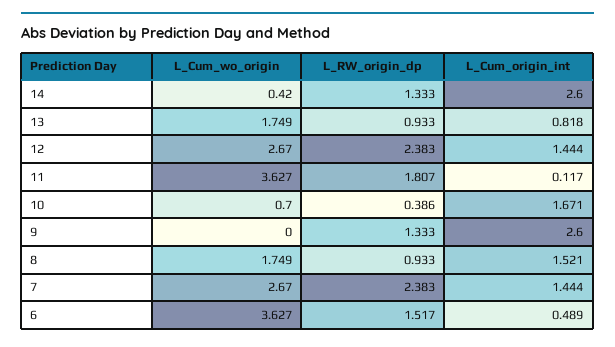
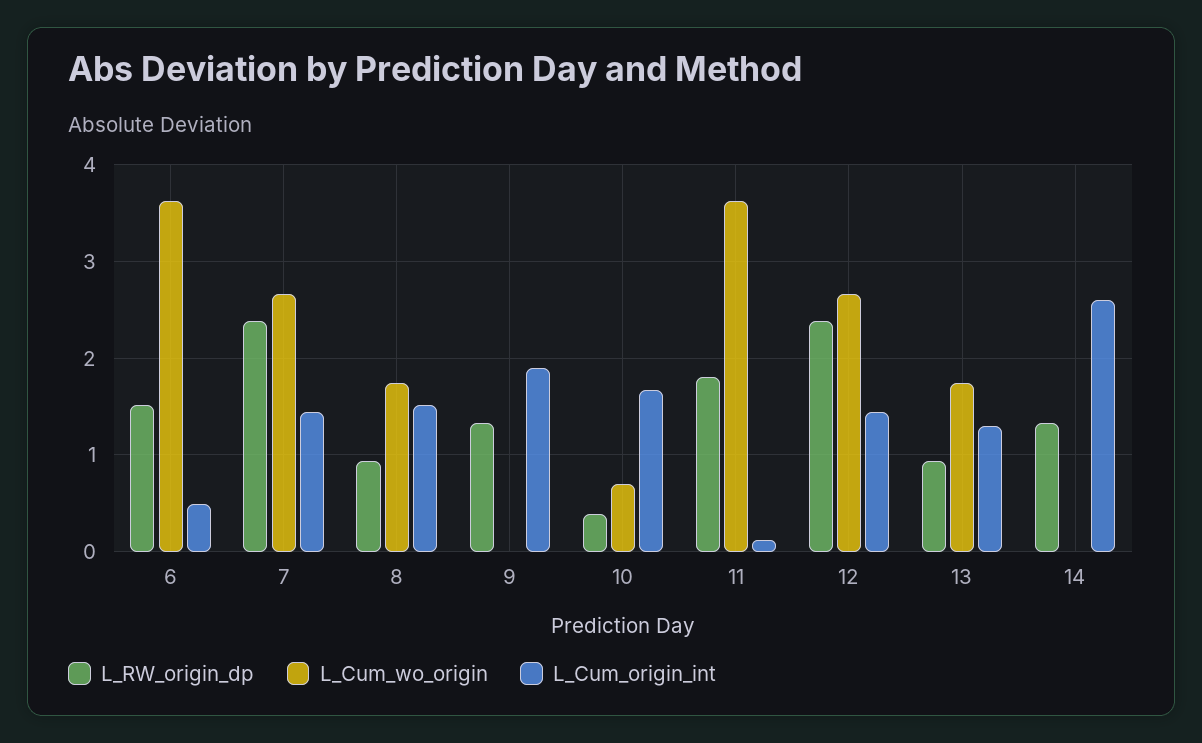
L_Cum_wo_origin, 14: 0.42 -> 0
L_Cum_origin_int, 13: 0.818 -> 1.3
L_Cum_origin_int, 9: 2.6 -> 1.9

